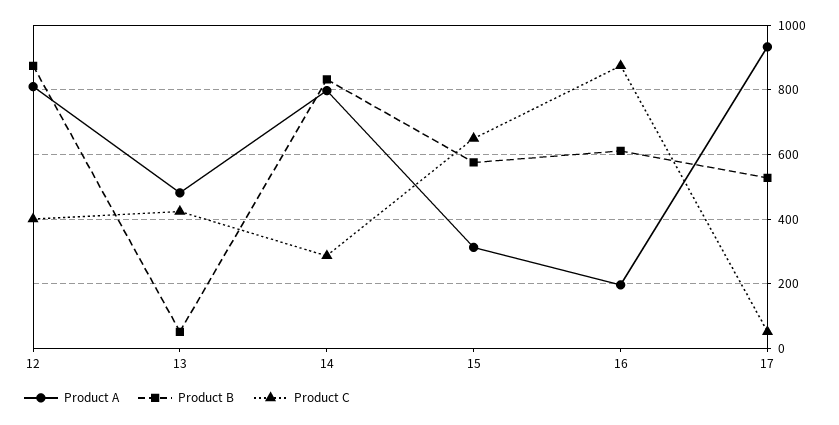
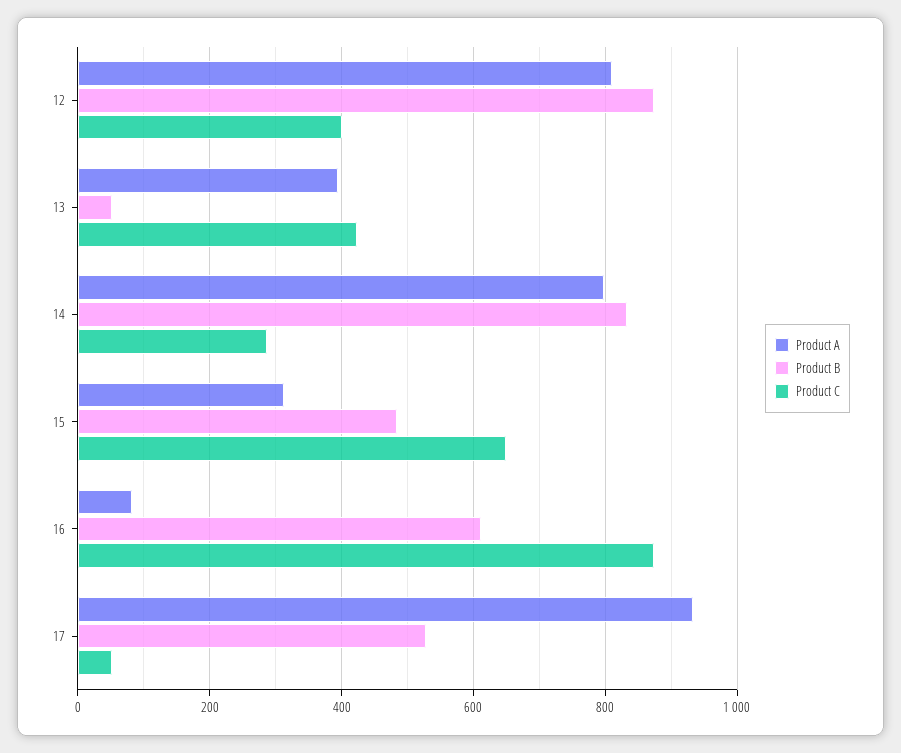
Product A, 13: 480 -> 400
Product B, 15: 580 -> 480
Product A, 16: 200 -> 80

